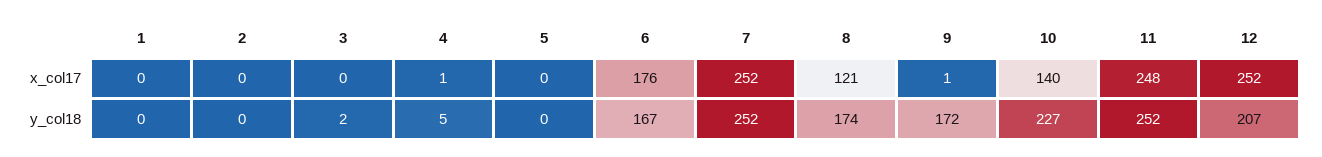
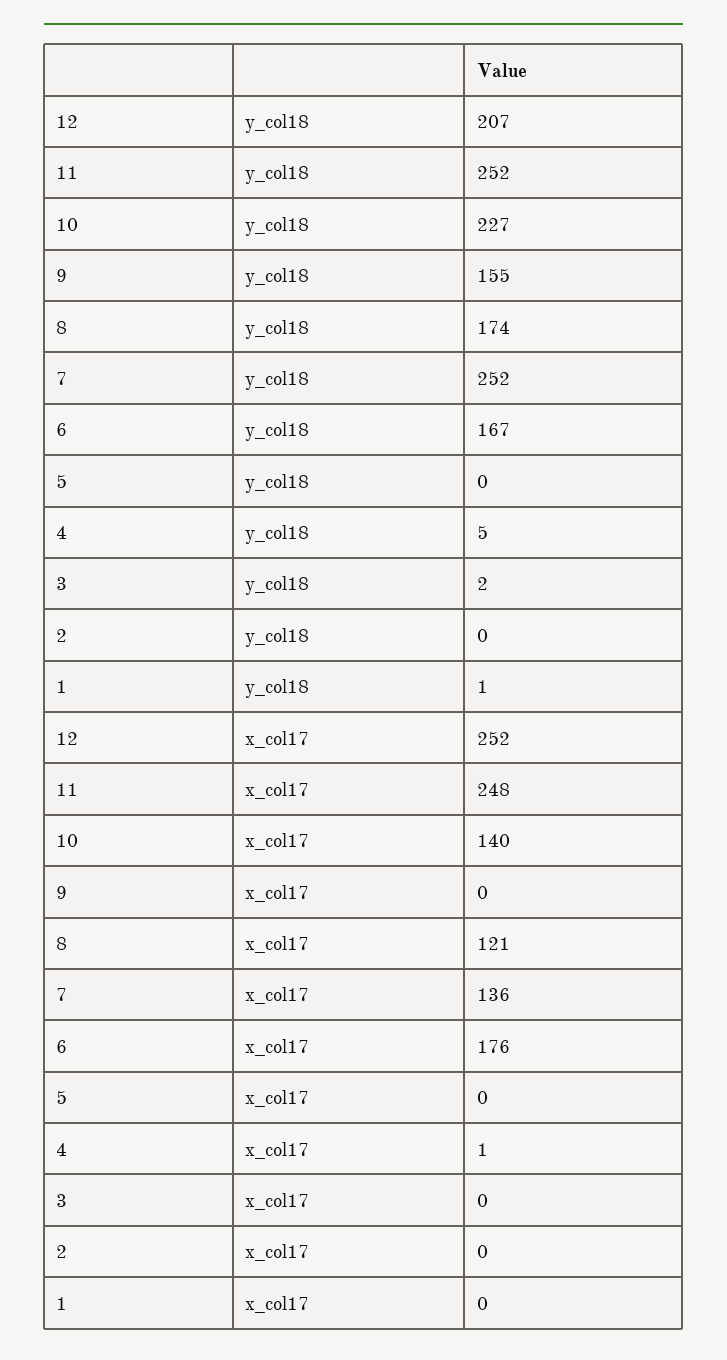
7, x_col17: 252 -> 136
9, x_col17: 1 -> 0
1, y_col18: 0 -> 1
9, y_col18: 172 -> 155

